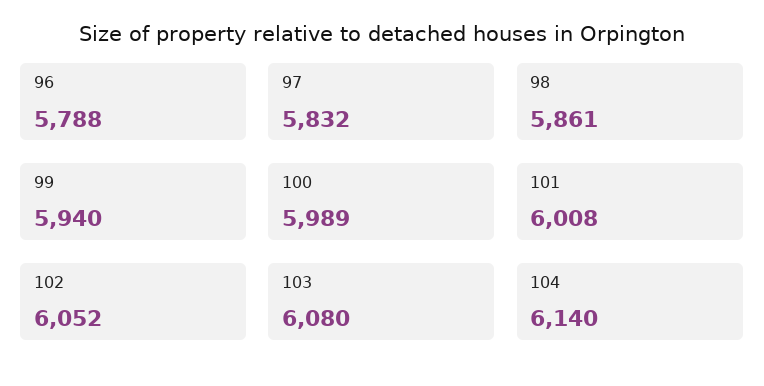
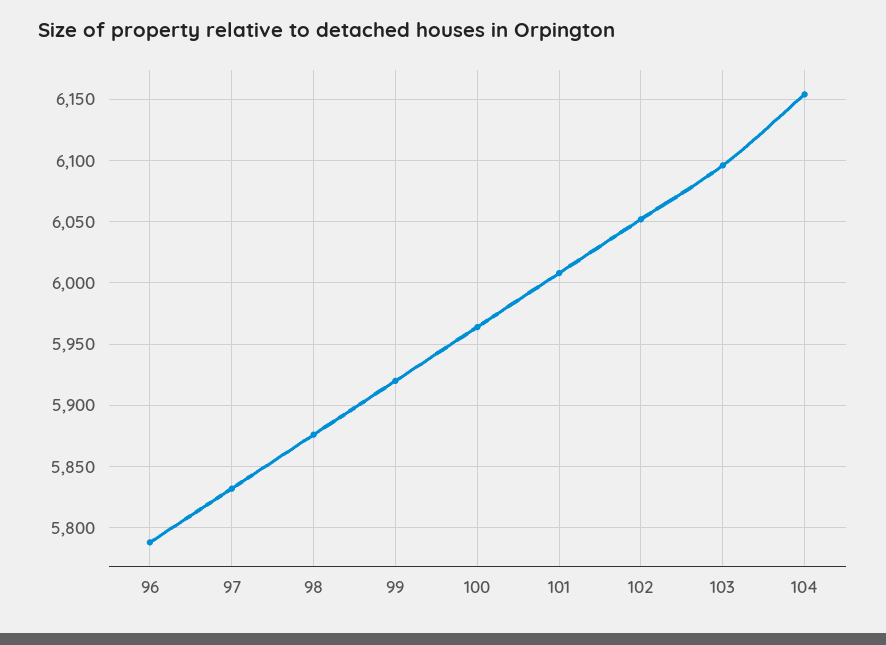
98: 5861 -> 5875
99: 5940 -> 5920
100: 5989 -> 5965
103: 6080 -> 6095
104: 6140 -> 6155

